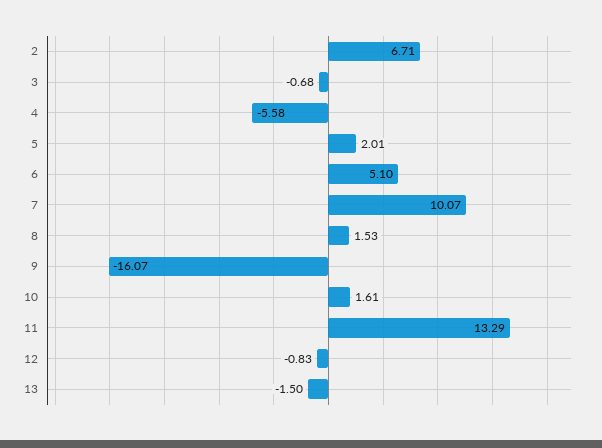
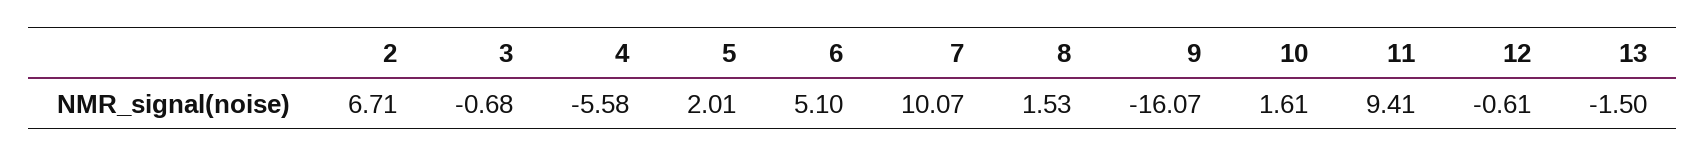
11: 13.29 -> 9.41
12: -0.83 -> -0.61

